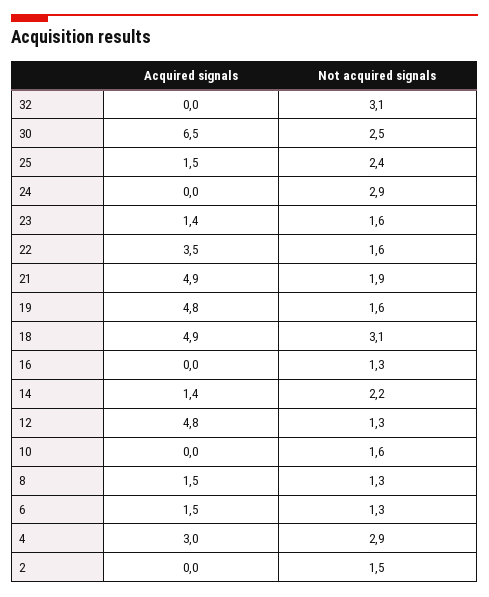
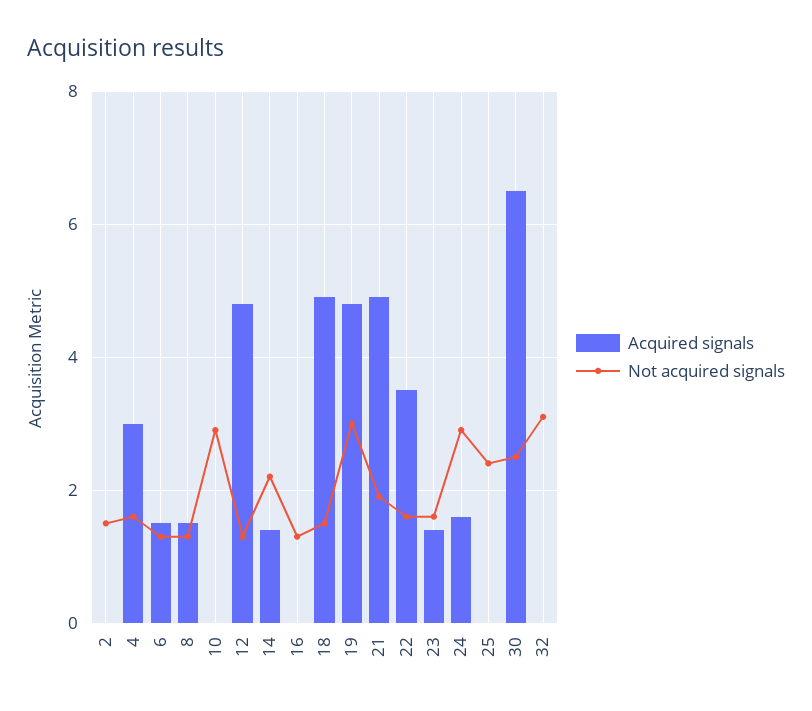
Acquired signals, 25: 1.5 -> 0
Acquired signals, 24: 0 -> 1.5
Not acquired signals, 19: 1.6 -> 3
Not acquired signals, 18: 3.1 -> 1.5
Not acquired signals, 10: 1.6 -> 3
Not acquired signals, 4: 2.9 -> 1.5

